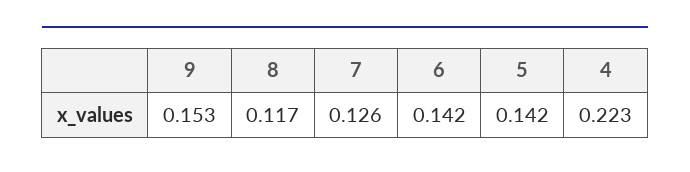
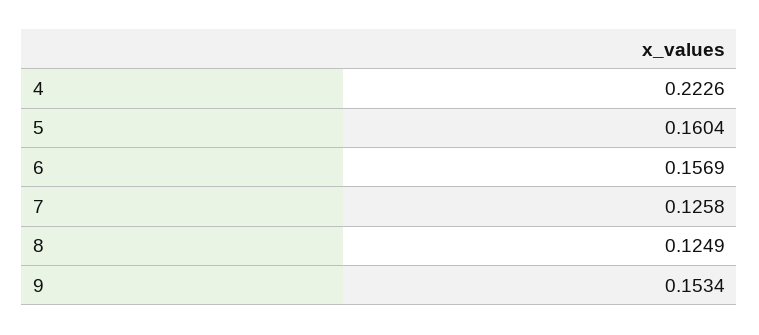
8: 0.117 -> 0.1249
6: 0.142 -> 0.1569
5: 0.142 -> 0.1604

